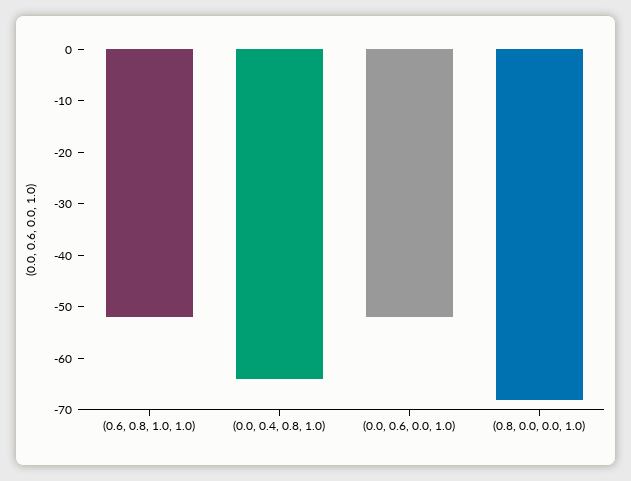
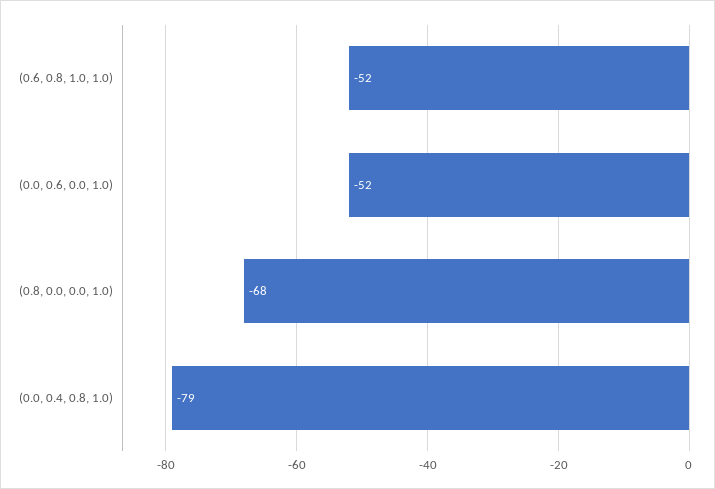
(0.0, 0.4, 0.8, 1.0): -65 -> -79

